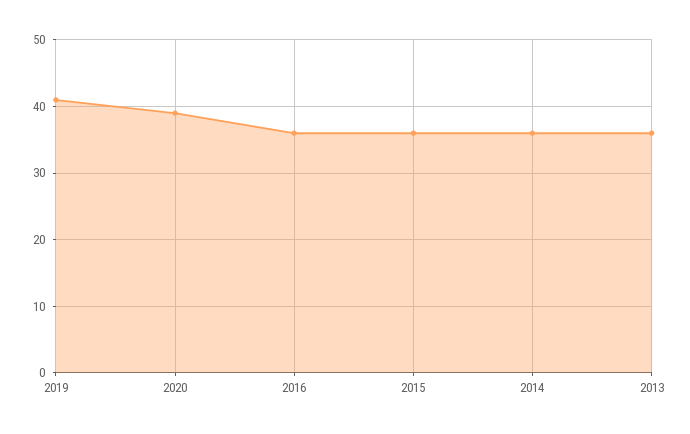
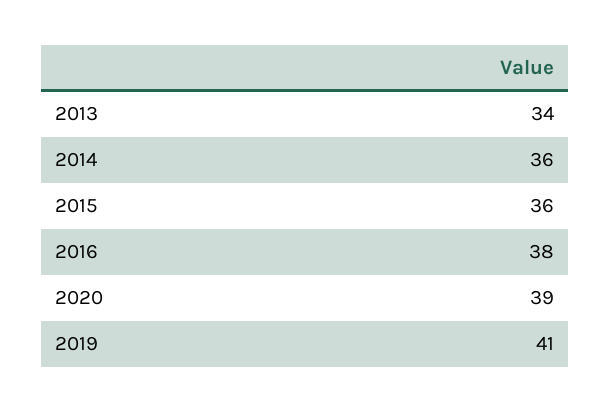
2016: 36 -> 38
2013: 36 -> 34

